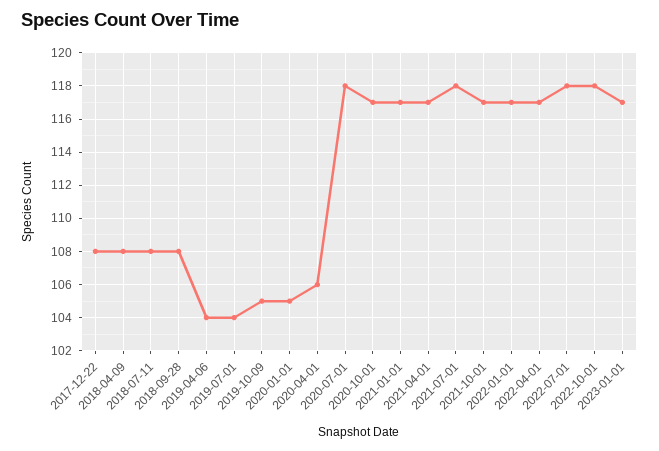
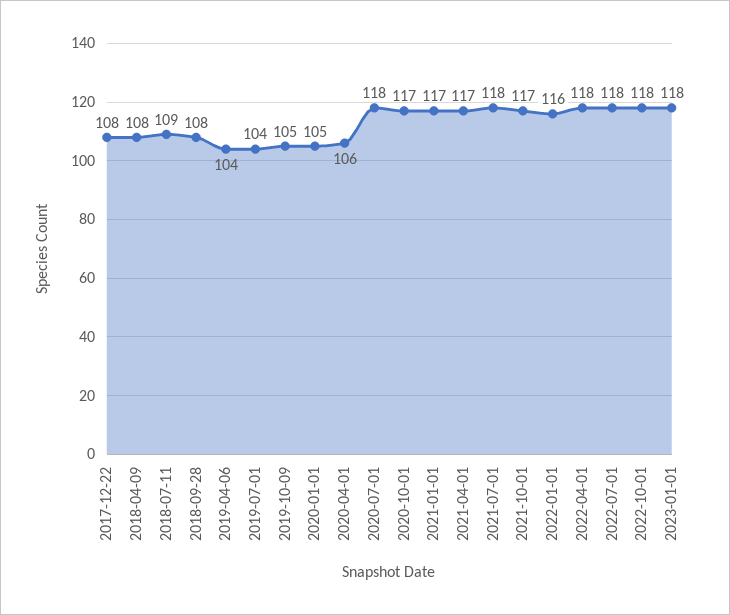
2018-07-11: 108 -> 109
2022-01-01: 117 -> 116
2022-04-01: 117 -> 118
2023-01-01: 117 -> 118

